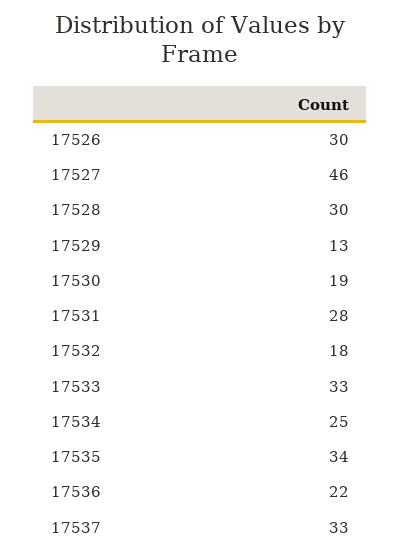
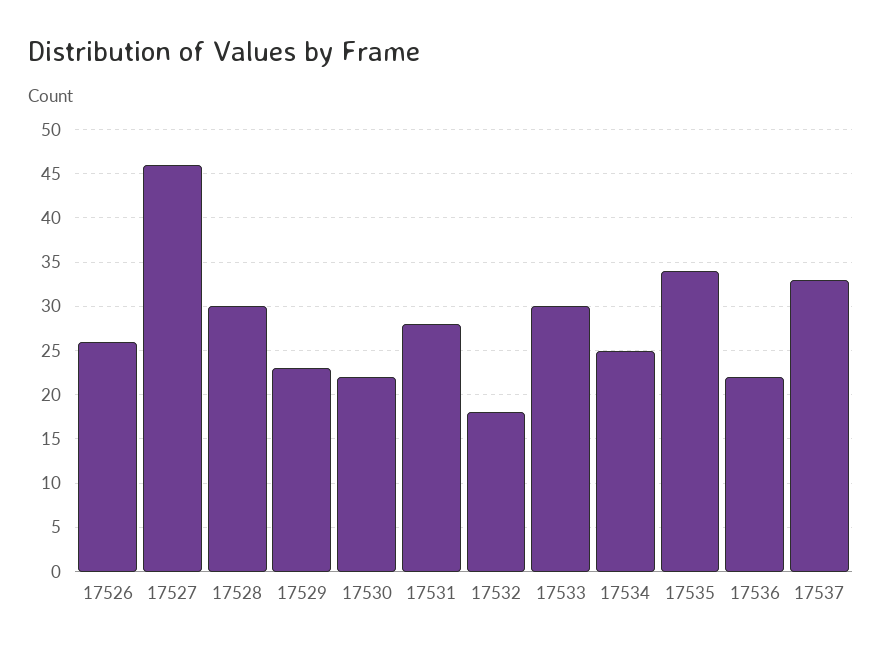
17526: 30 -> 26
17529: 13 -> 23
17530: 19 -> 22
17533: 33 -> 30

